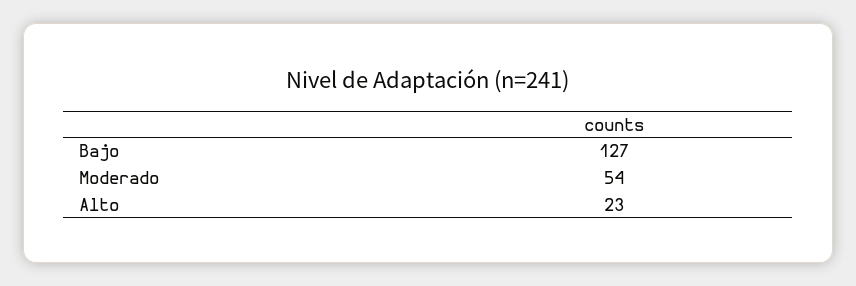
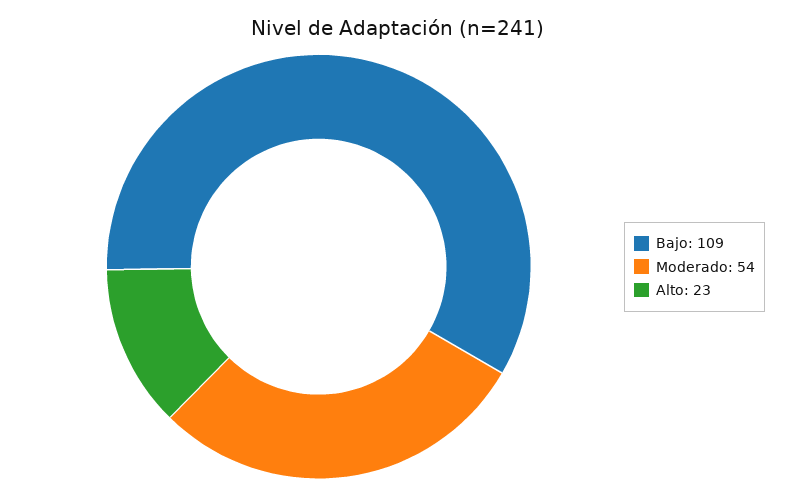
Bajo: 127 -> 109

